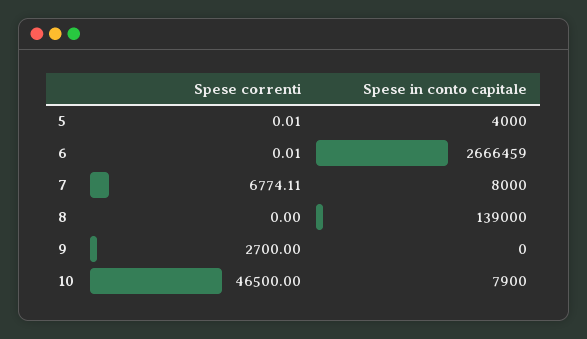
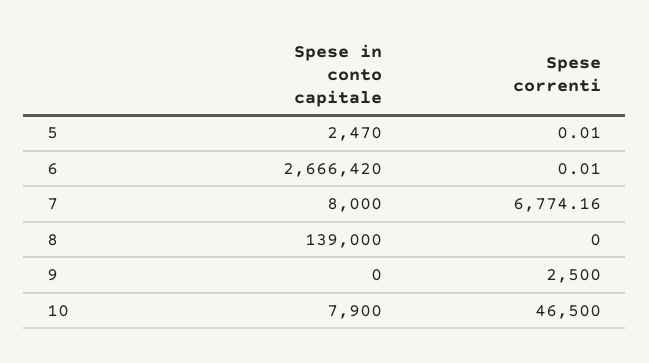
Spese in conto capitale, 5: 4000 -> 2470
Spese in conto capitale, 6: 2666459 -> 2666420
Spese correnti, 7: 6774.11 -> 6774.16
Spese correnti, 9: 2700 -> 2500

